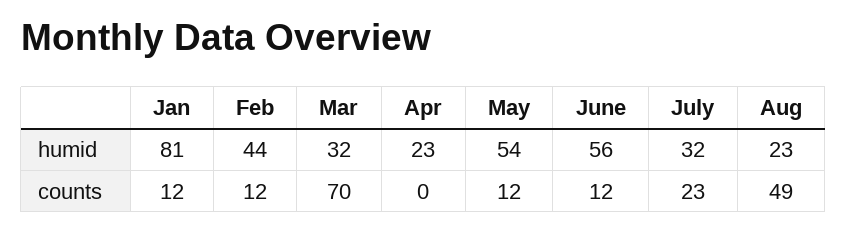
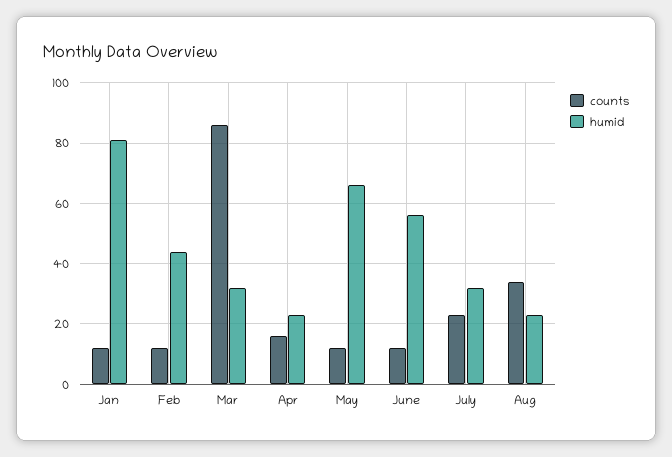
humid, May: 54 -> 65
counts, Mar: 70 -> 85
counts, Apr: 0 -> 15
counts, Aug: 49 -> 35

